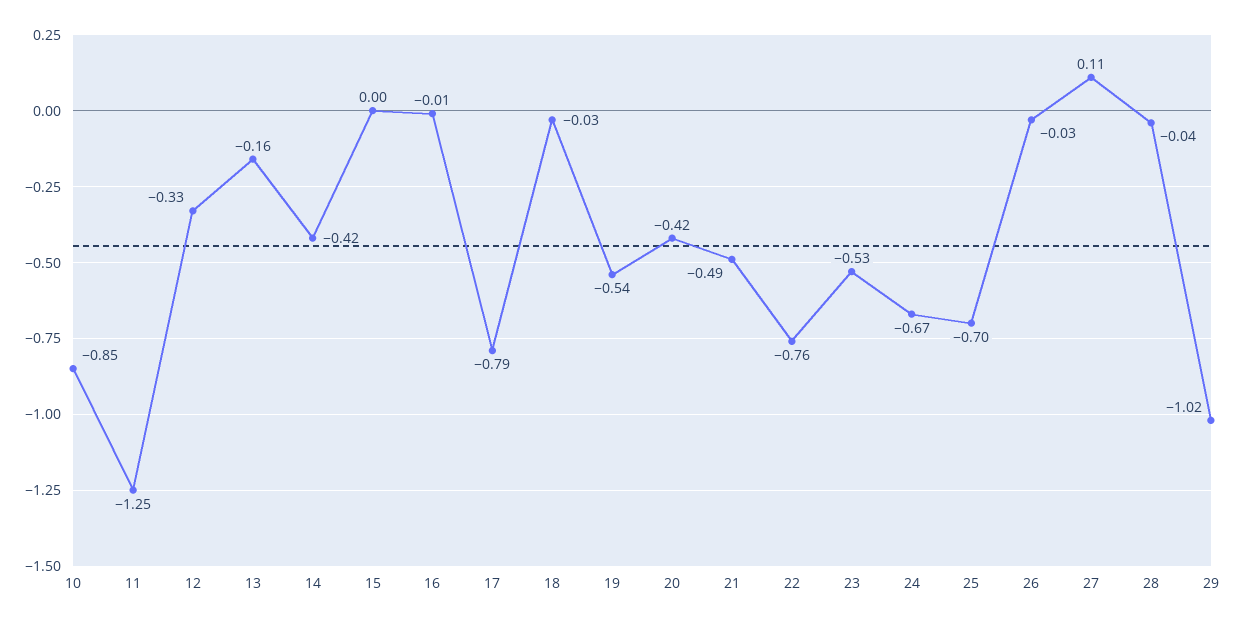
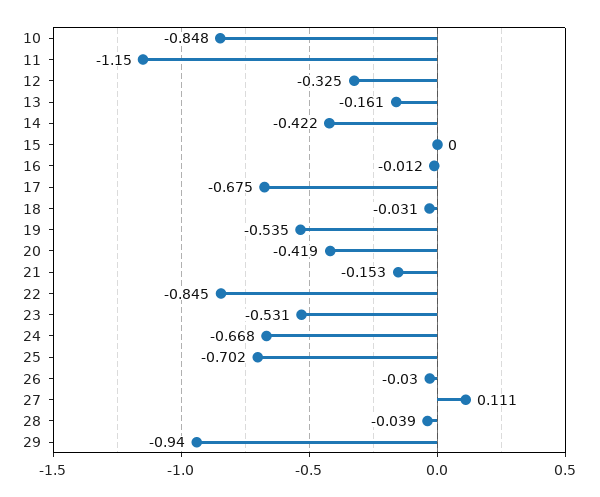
11: -1.25 -> -1.15
17: -0.79 -> -0.675
21: -0.49 -> -0.153
22: -0.76 -> -0.845
29: -1.02 -> -0.94

